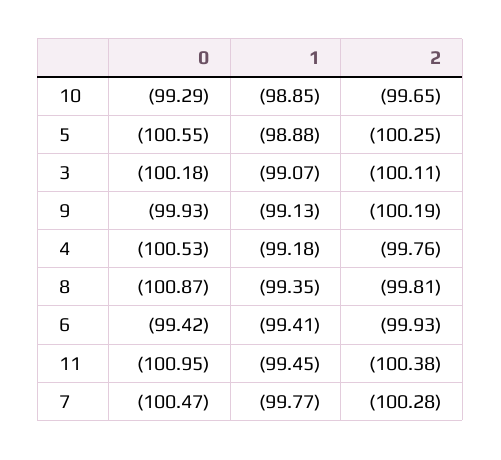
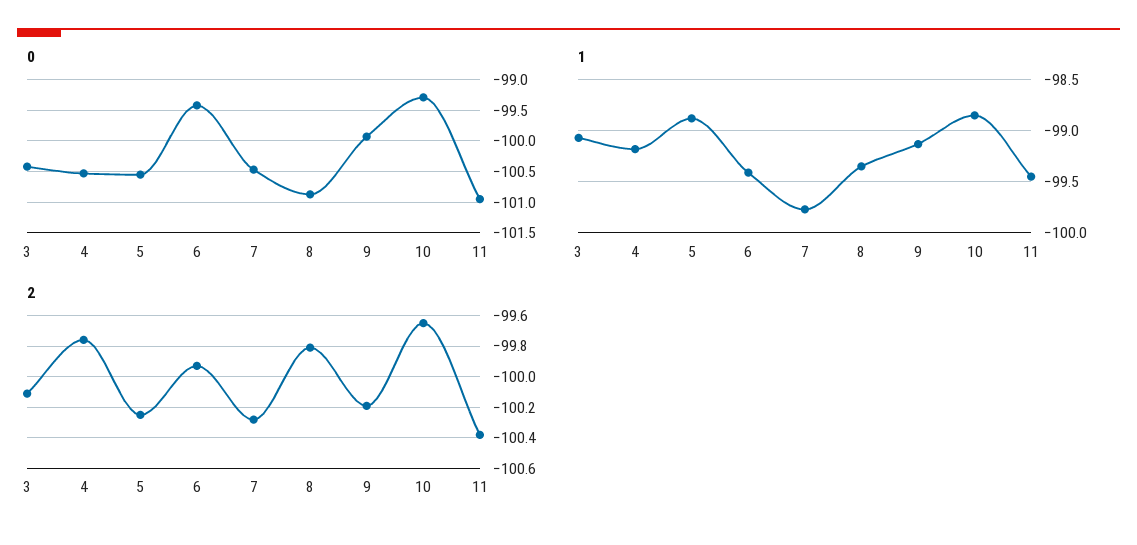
0, 3: -100.18 -> -100.4

